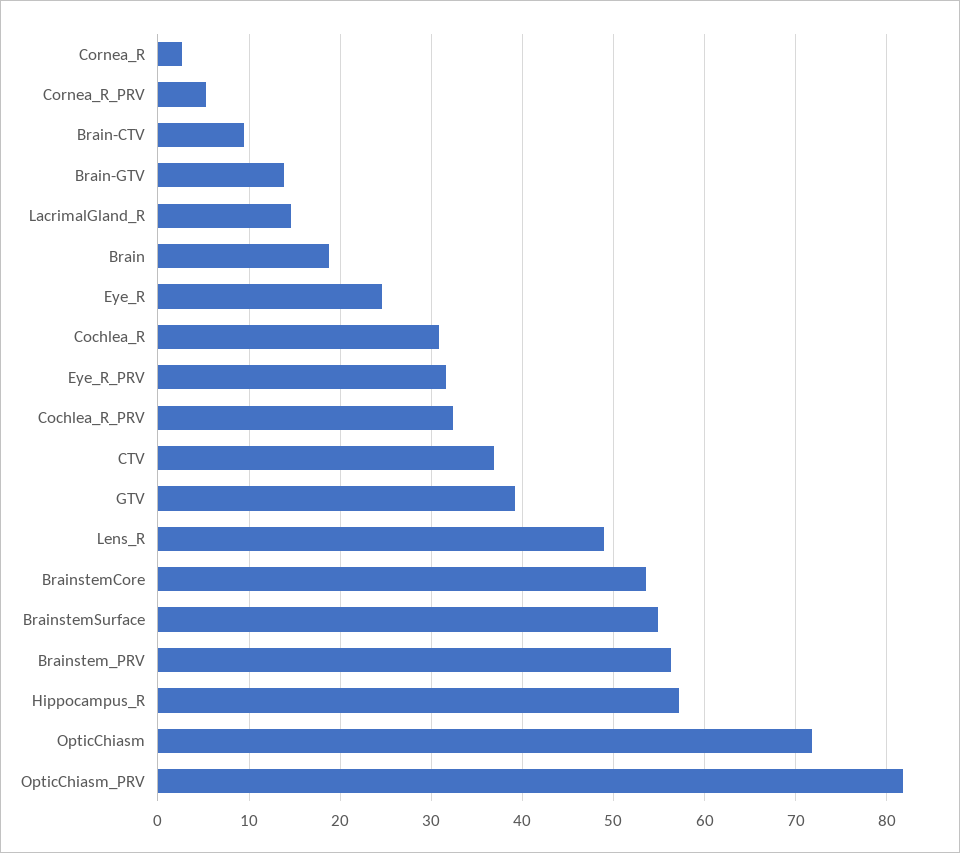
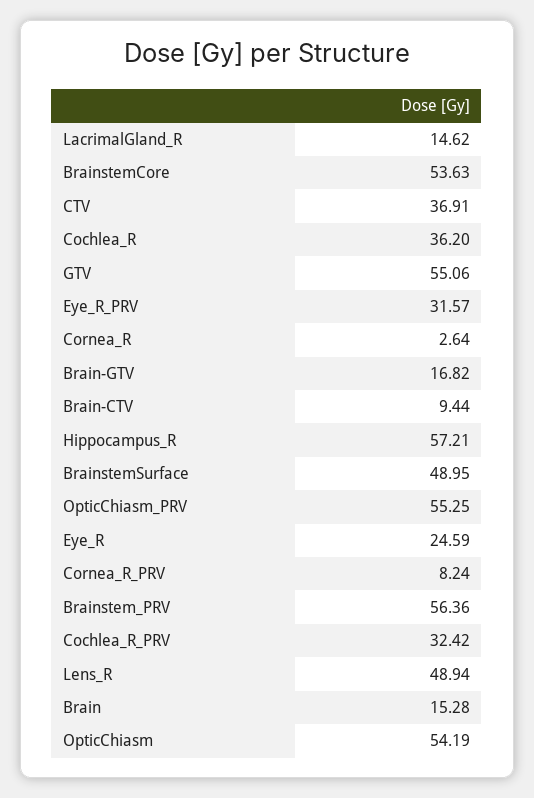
Cornea_R_PRV: 5 -> 8.24
Brain-GTV: 14 -> 16.82
Brain: 19 -> 15.28
Cochlea_R: 31 -> 36.2
GTV: 39 -> 55.06
BrainstemSurface: 55 -> 48.95
OpticChiasm: 72 -> 54.19
OpticChiasm_PRV: 82 -> 55.25

